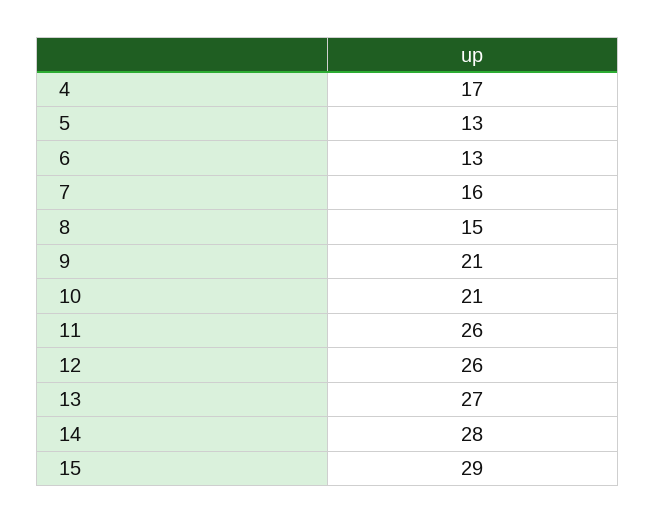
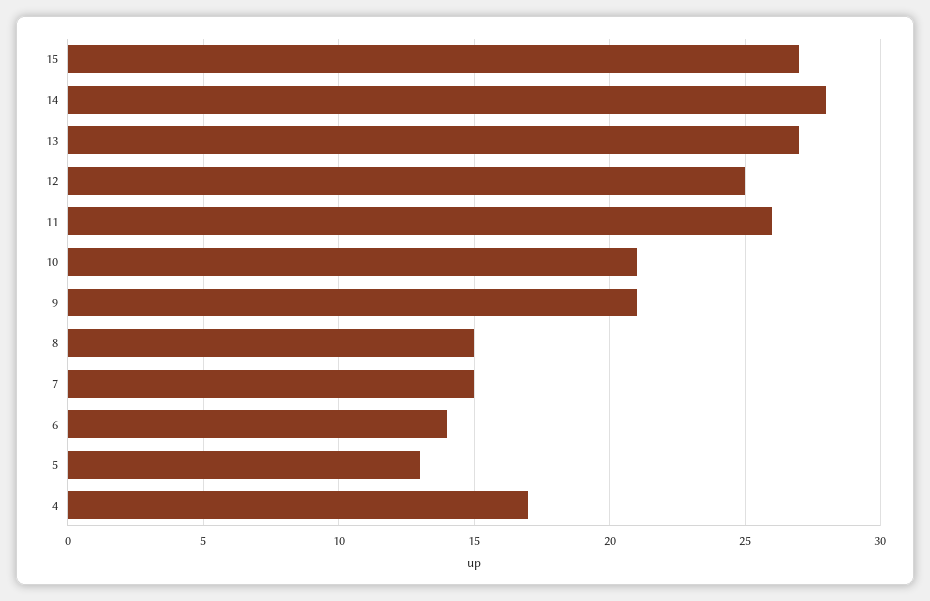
6: 13 -> 14
7: 16 -> 15
12: 26 -> 25
15: 29 -> 27

